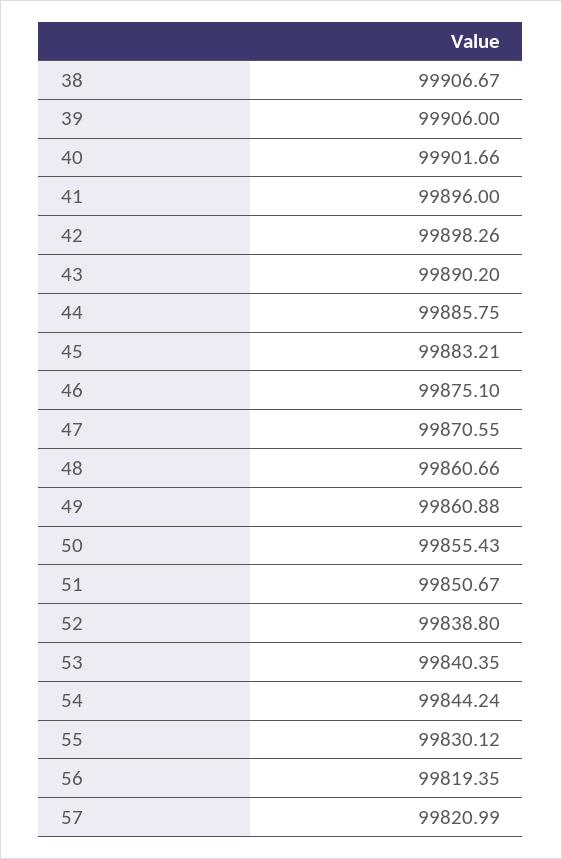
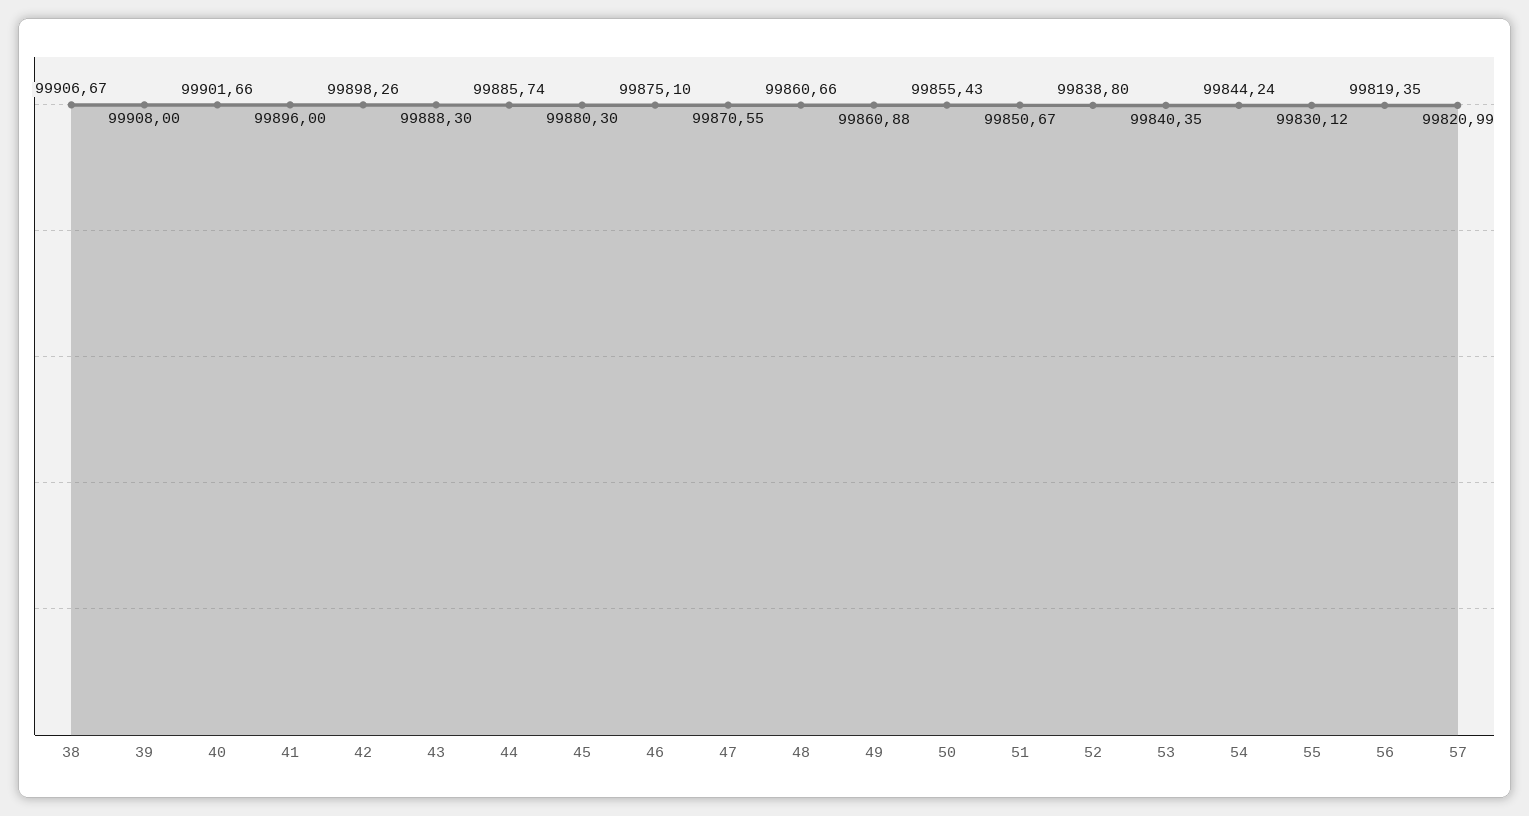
39: 99906 -> 99908
43: 99890.2 -> 99888.3
44: 99885.75 -> 99885.74
45: 99883.21 -> 99880.3

